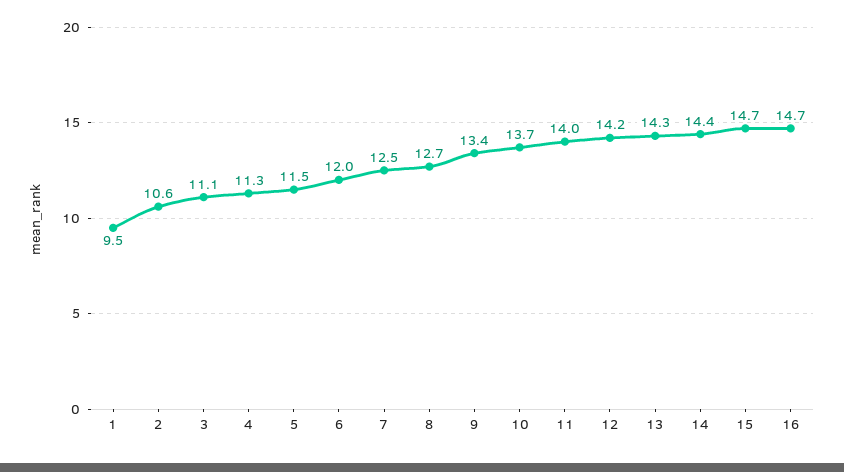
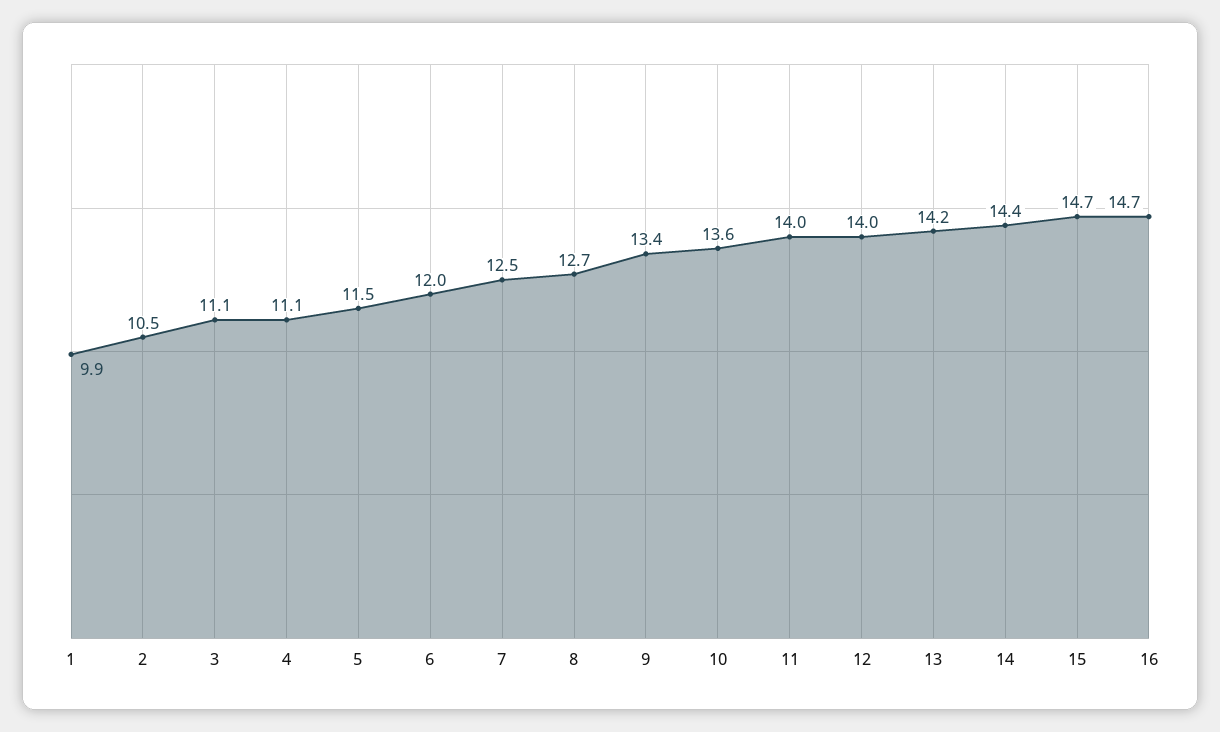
1: 9.5 -> 9.9
2: 10.6 -> 10.5
4: 11.3 -> 11.1
10: 13.7 -> 13.6
12: 14.2 -> 14
13: 14.3 -> 14.2

